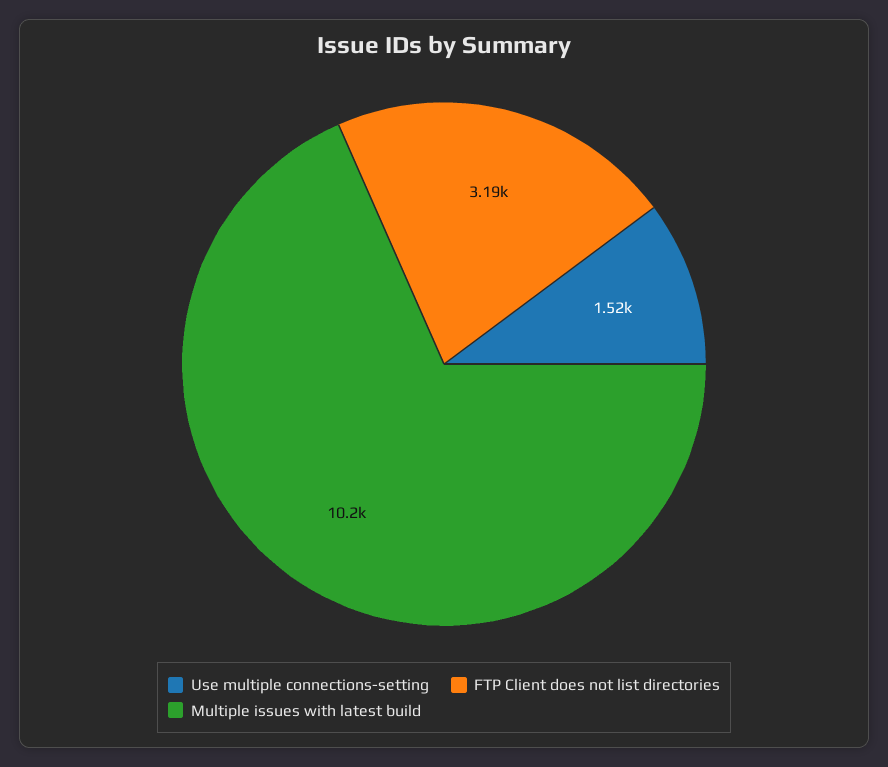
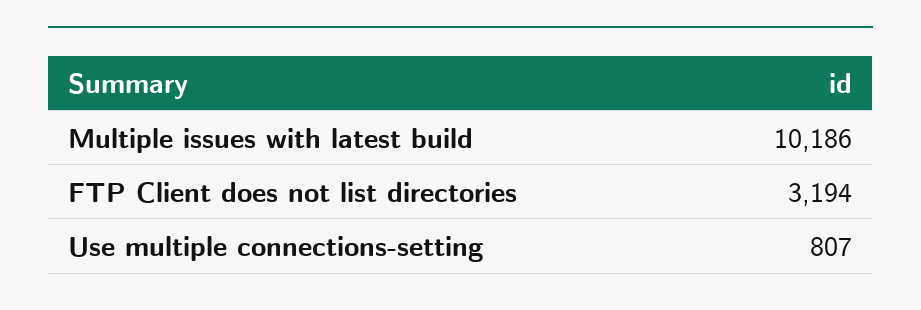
Use multiple connections-setting: 1520 -> 807

